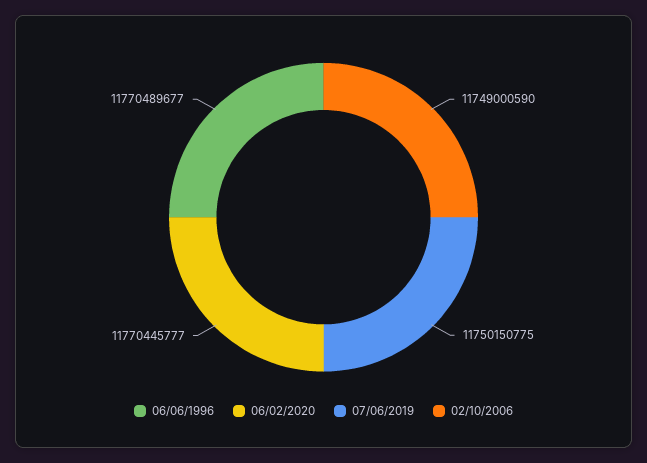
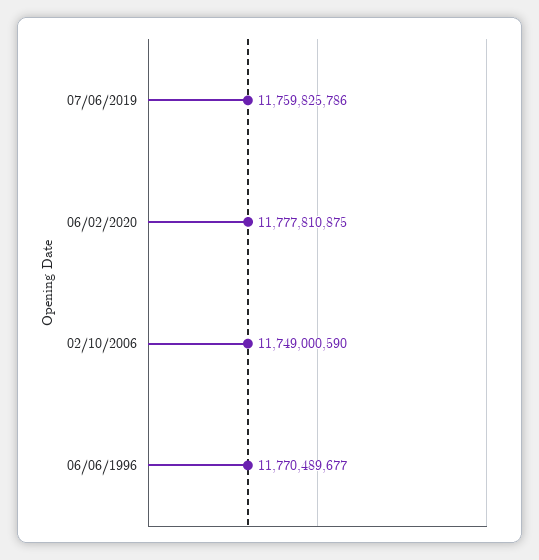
06/02/2020: 11770445777 -> 11777810875
07/06/2019: 11750150775 -> 11759825786

